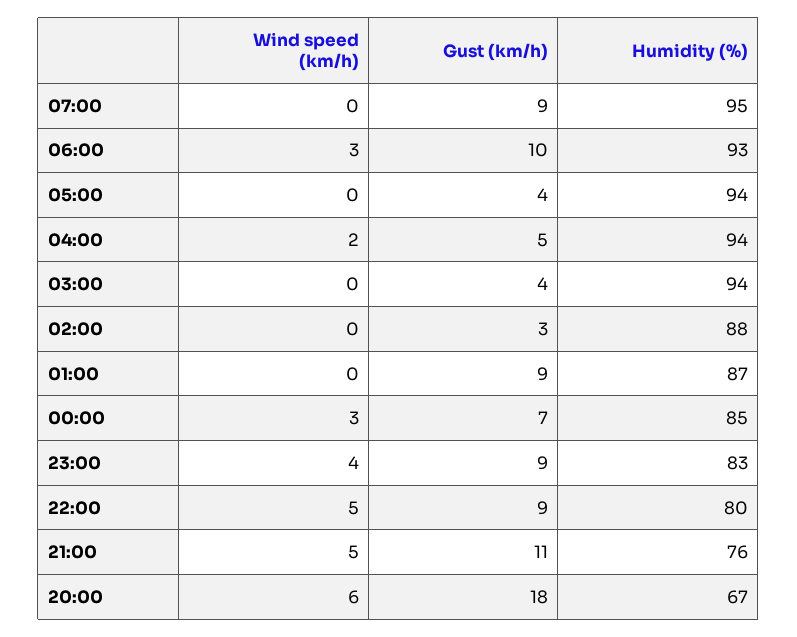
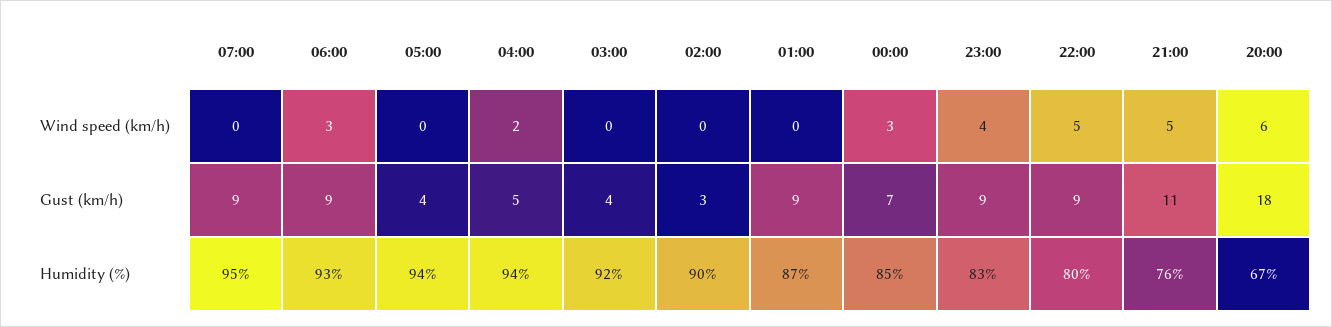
Gust (km/h), 06:00: 10 -> 9
Humidity (%), 03:00: 94 -> 92
Humidity (%), 02:00: 88 -> 90

